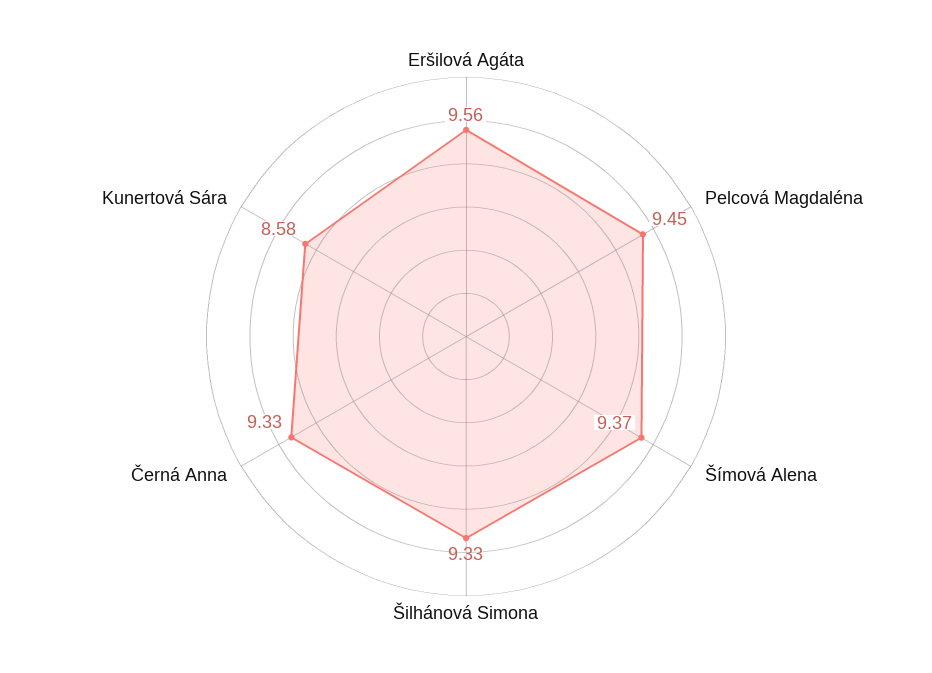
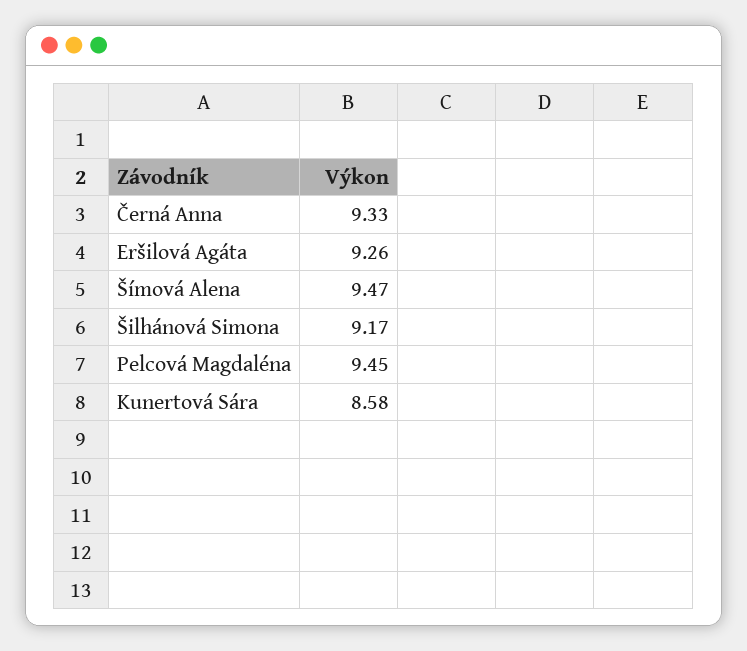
Eršilová Agáta: 9.56 -> 9.26
Šímová Alena: 9.37 -> 9.47
Šilhánová Simona: 9.33 -> 9.17

